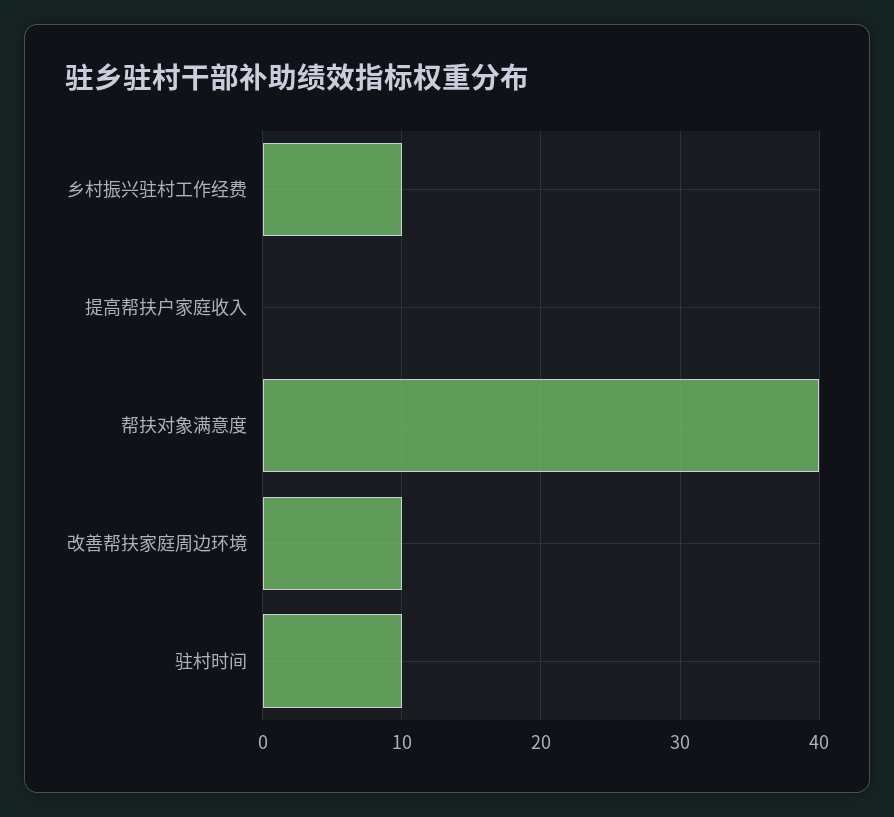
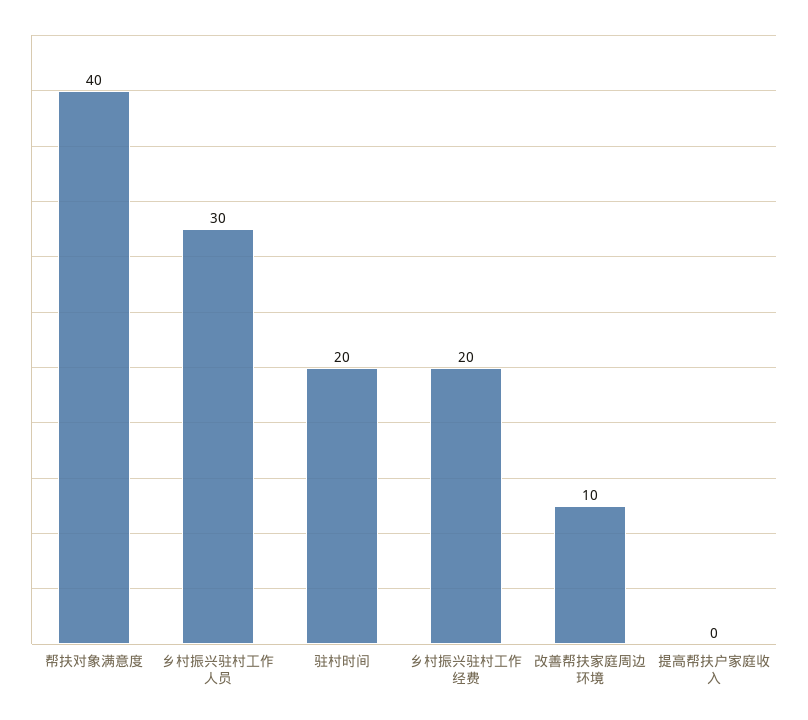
乡村振兴驻村工作经费: 10 -> 20
驻村时间: 10 -> 20
乡村振兴驻村工作人员: none -> 30

